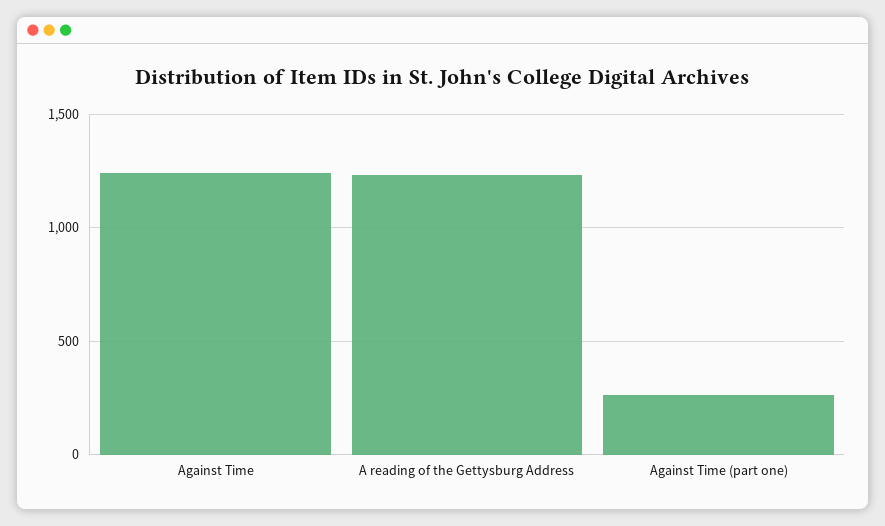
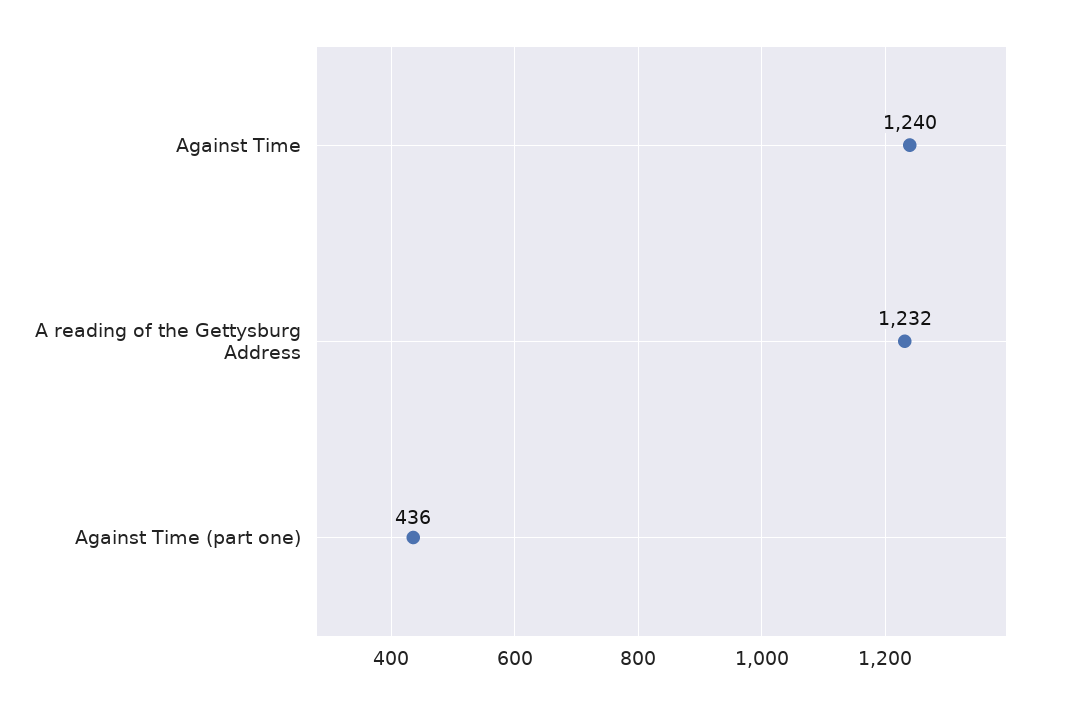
Against Time (part one): 250 -> 436

